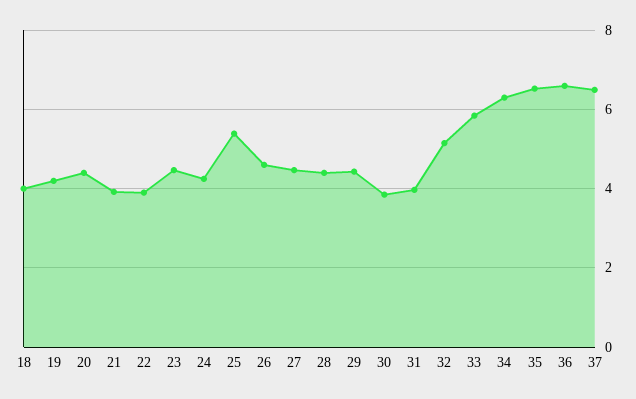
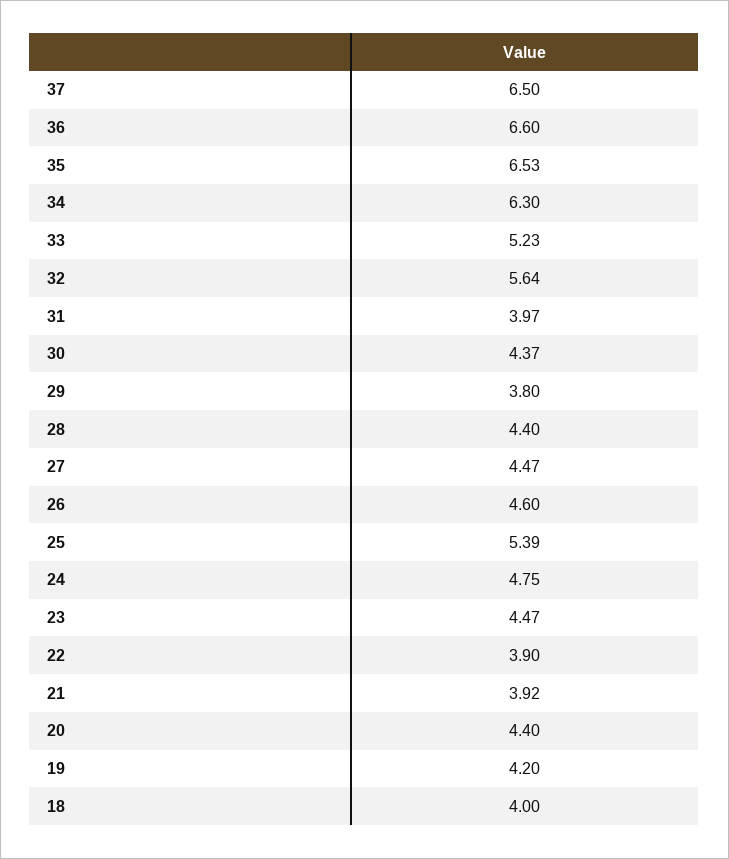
24: 4.2 -> 4.75
29: 4.4 -> 3.8
30: 3.8 -> 4.37
32: 5.2 -> 5.64
33: 5.8 -> 5.23

